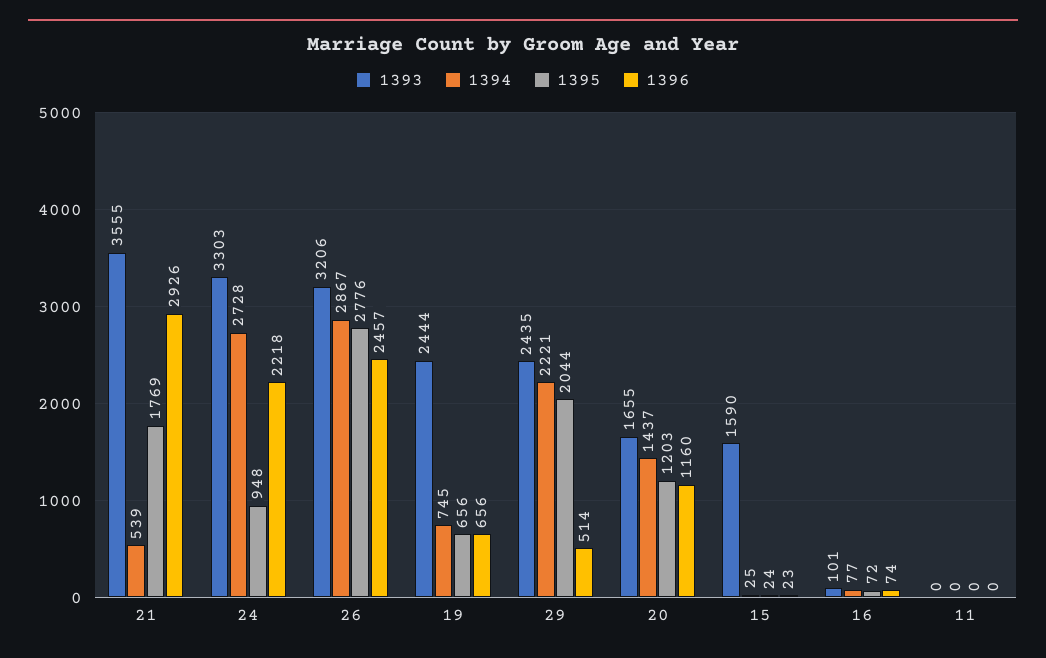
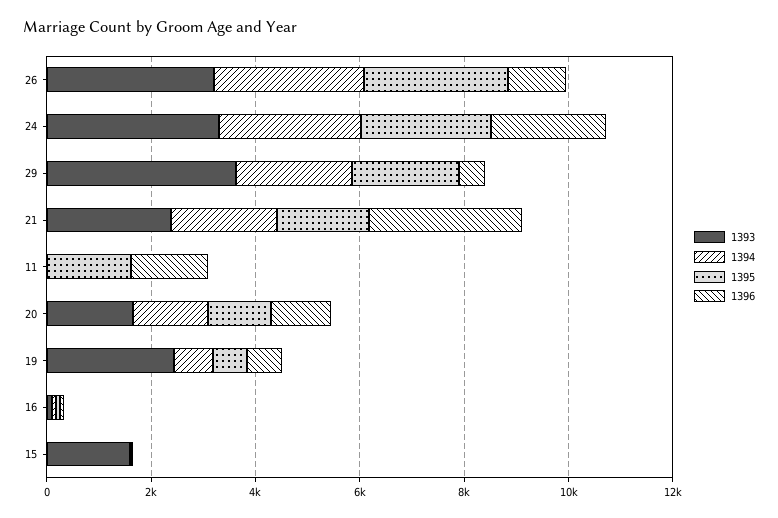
1393, 21: 3555 -> 2500
1394, 21: 539 -> 2000
1395, 24: 948 -> 2500
1396, 26: 2457 -> 1000
1393, 29: 2435 -> 3500
1395, 11: 0 -> 1500
1396, 11: 0 -> 1500

